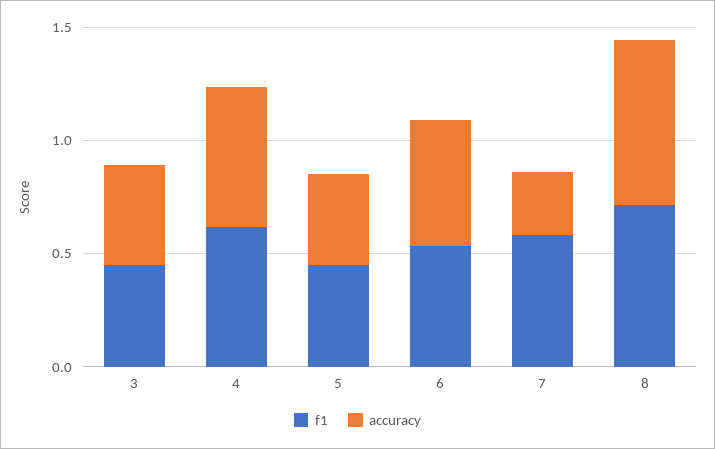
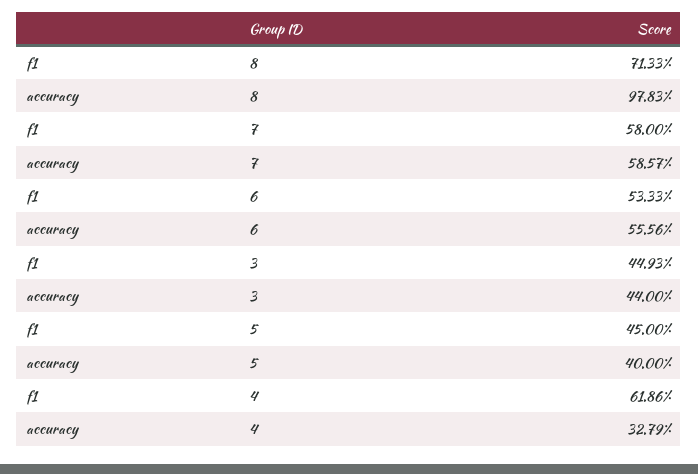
accuracy, 4: 0.6 -> 0.3279
accuracy, 7: 0.3 -> 0.5857
accuracy, 8: 0.7 -> 0.9783

